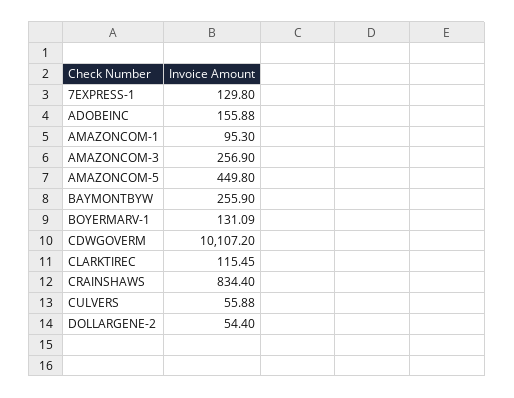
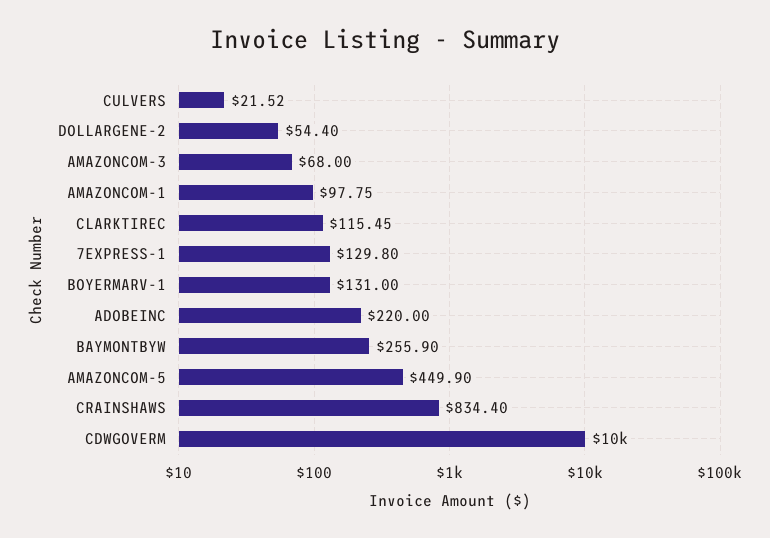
ADOBEINC: 155.88 -> 220
AMAZONCOM-1: 95.3 -> 97.75
AMAZONCOM-3: 256.9 -> 68
AMAZONCOM-5: 449.8 -> 449.9
BOYERMARV-1: 131.09 -> 131
CULVERS: 55.88 -> 21.52

